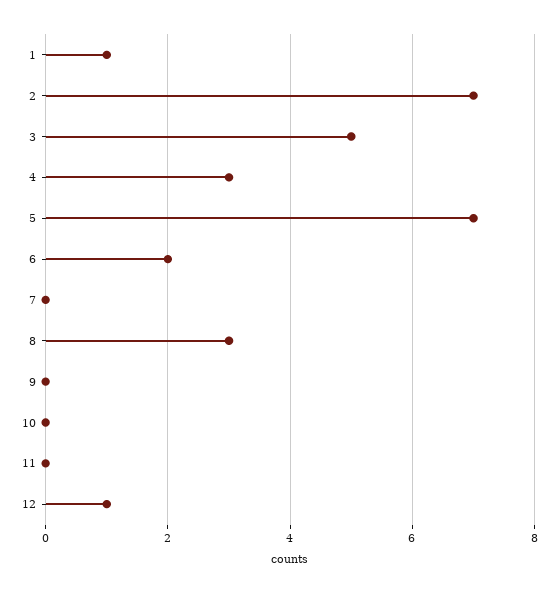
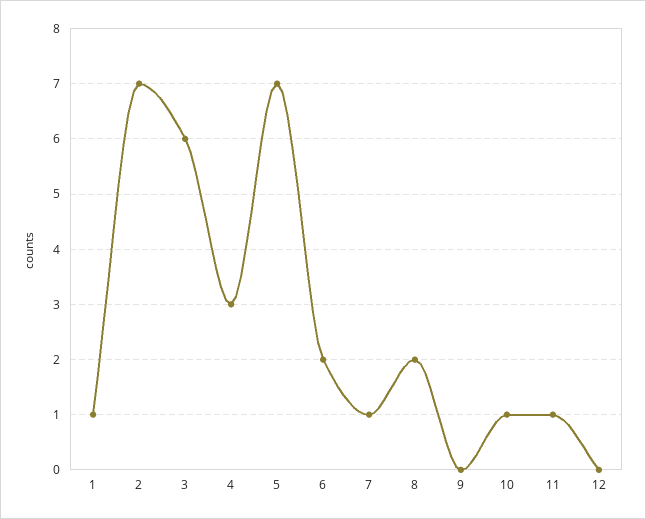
3: 5 -> 6
7: 0 -> 1
8: 3 -> 2
10: 0 -> 1
11: 0 -> 1
12: 1 -> 0

